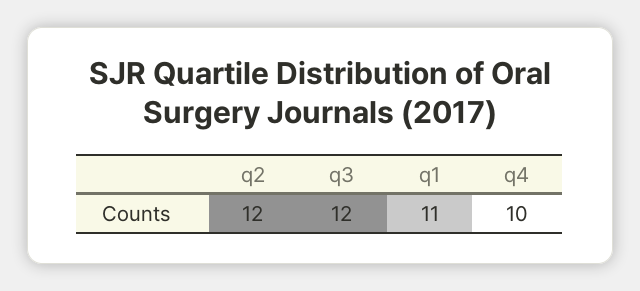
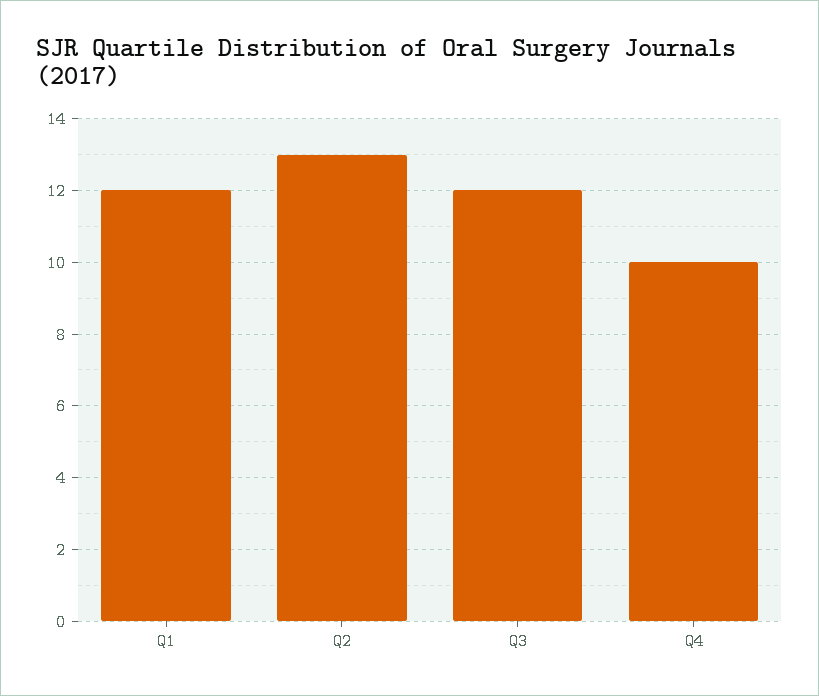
q2: 12 -> 13
q1: 11 -> 12

